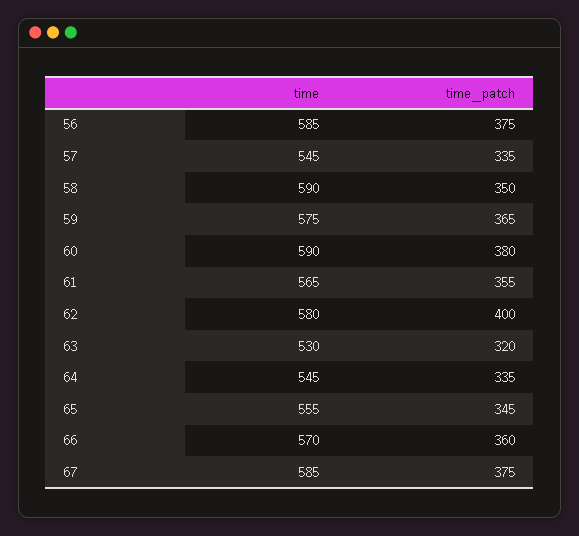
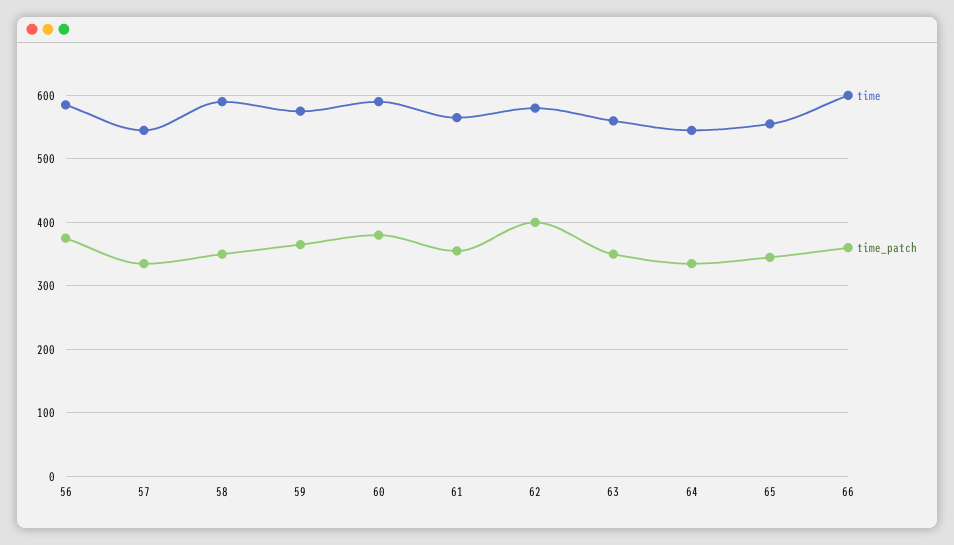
time, 63: 530 -> 560
time_patch, 63: 320 -> 350
time, 66: 570 -> 600
time, 67: 585 -> none
time_patch, 67: 375 -> none

